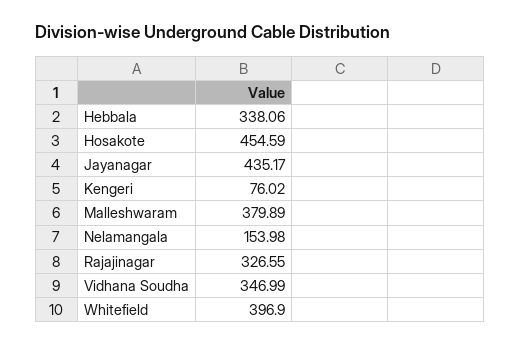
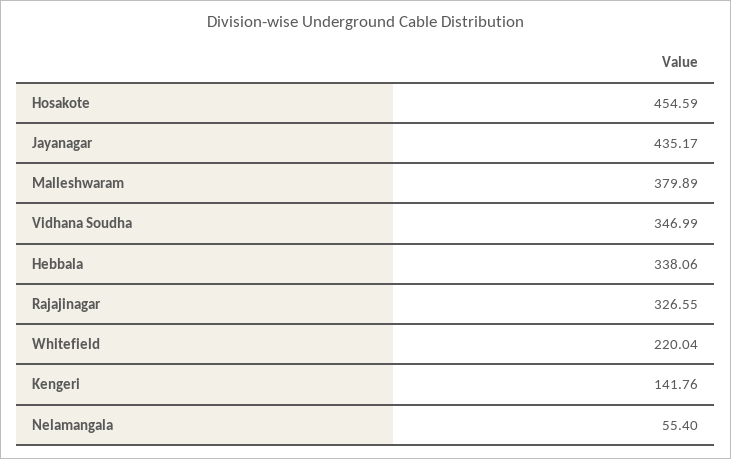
Kengeri: 76.02 -> 141.76
Nelamangala: 153.98 -> 55.4
Whitefield: 396.9 -> 220.04

